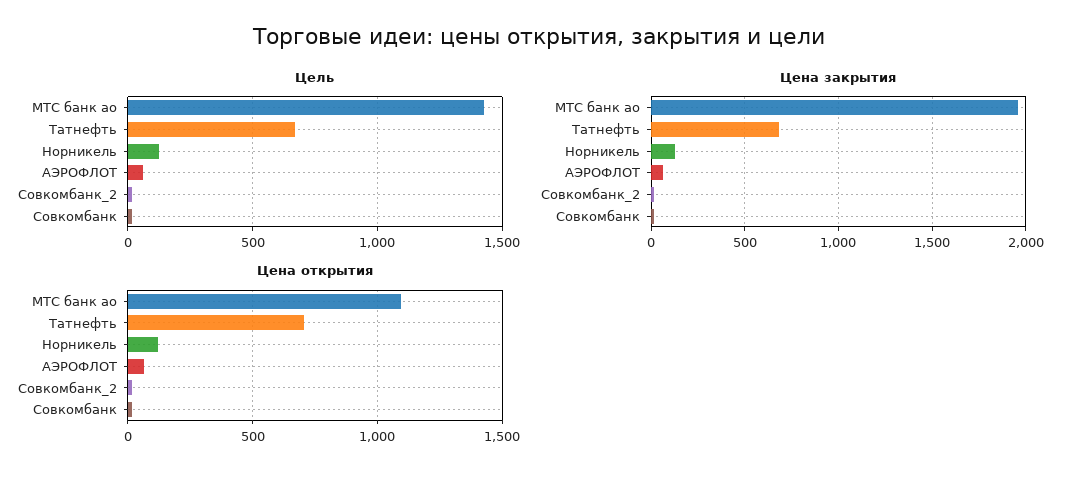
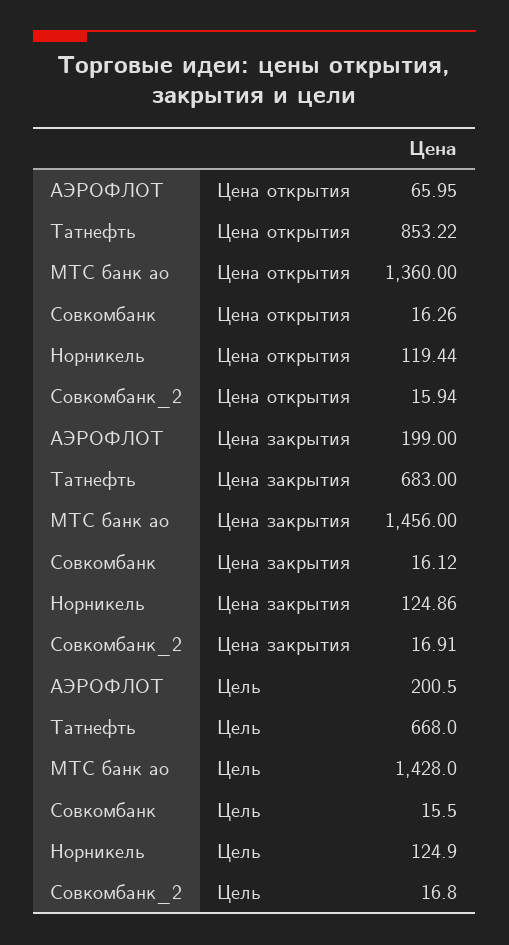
Цель, АЭРОФЛОТ: 50 -> 200.5
Цена закрытия, МТС банк ао: 1950 -> 1456
Цена закрытия, АЭРОФЛОТ: 50 -> 199
Цена открытия, МТС банк ао: 1100 -> 1360
Цена открытия, Татнефть: 700 -> 853.22

